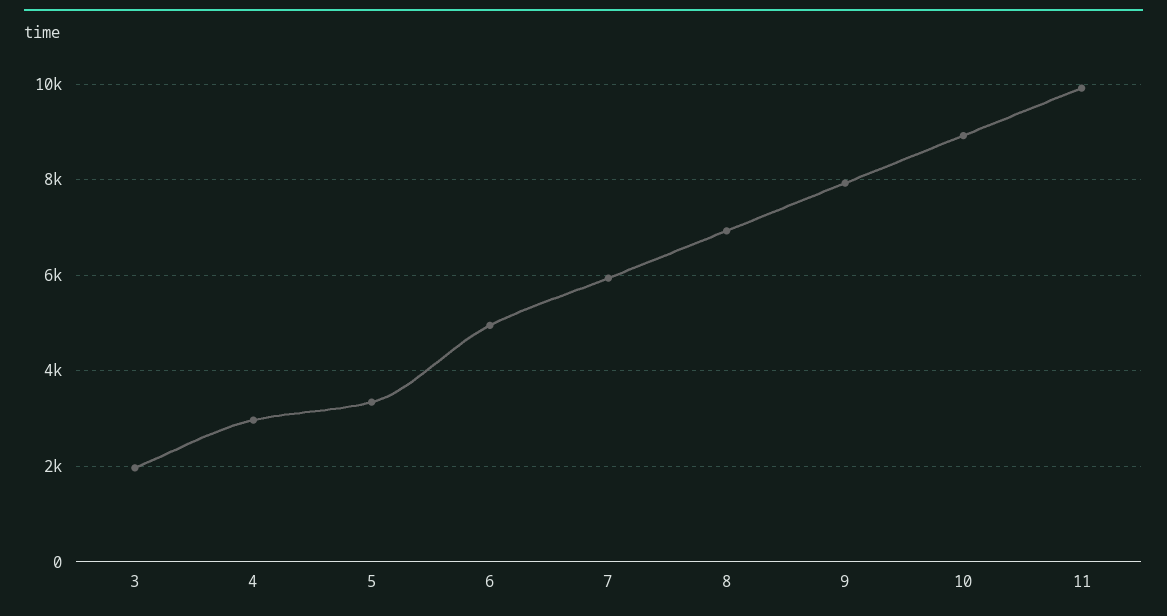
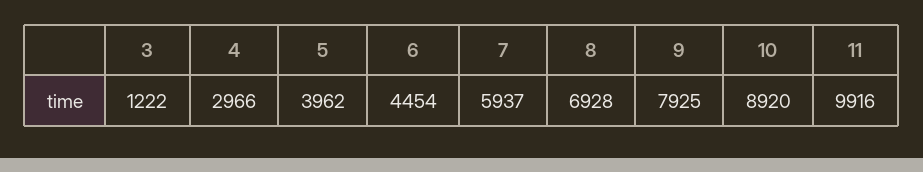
3: 2000 -> 1222
5: 3400 -> 3962
6: 5000 -> 4454

